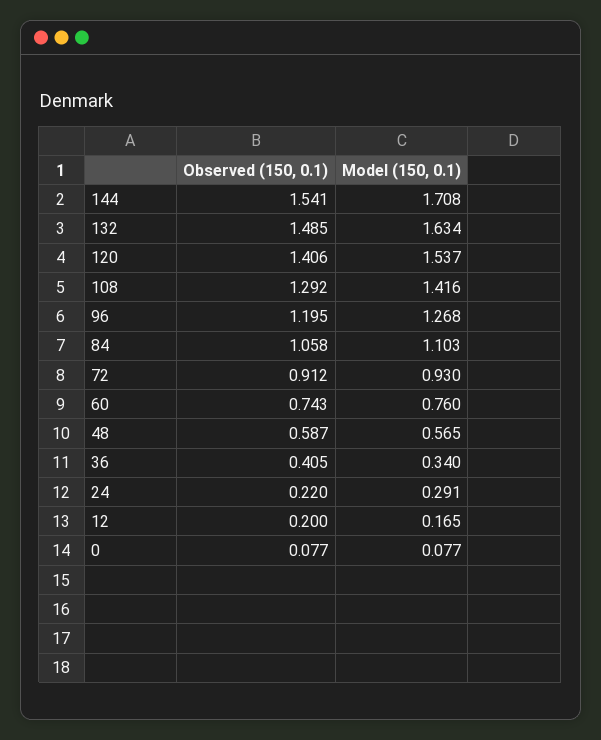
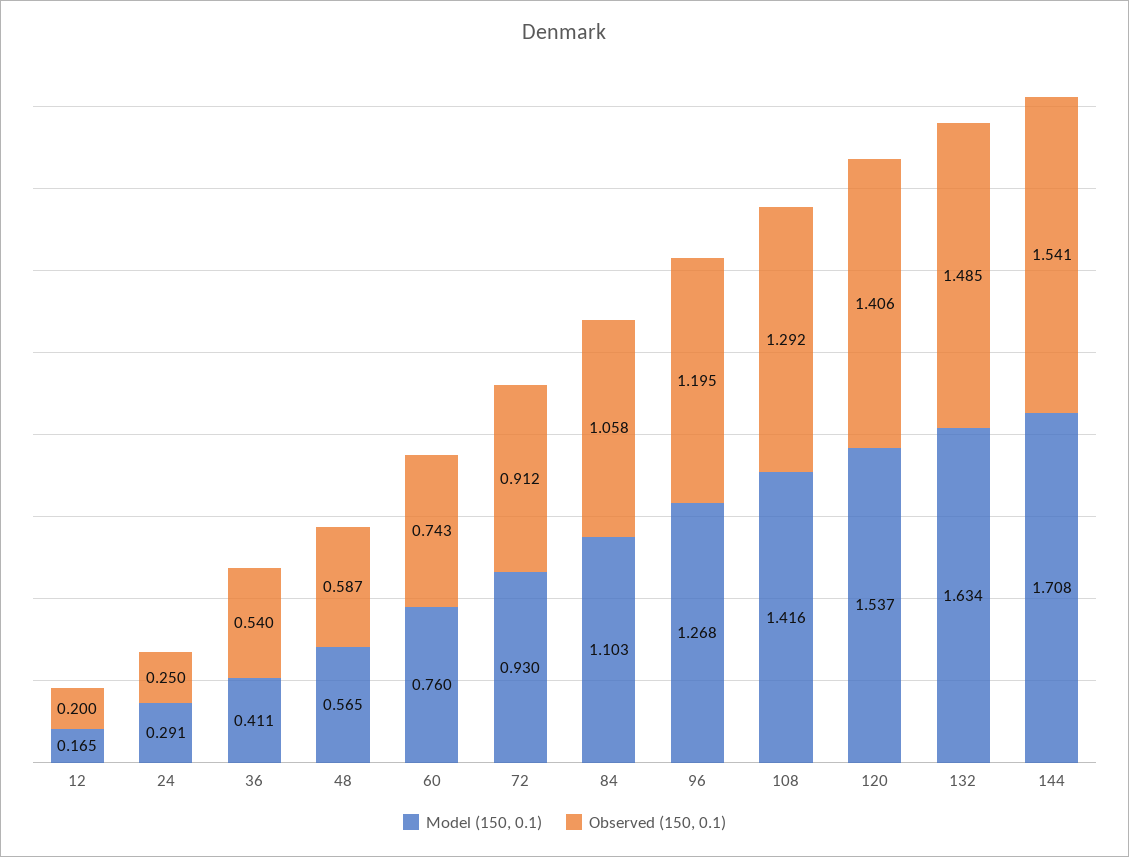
Observed (150, 0.1), 36: 0.405 -> 0.54
Model (150, 0.1), 36: 0.34 -> 0.411
Observed (150, 0.1), 24: 0.22 -> 0.25
Observed (150, 0.1), 0: 0.077 -> none
Model (150, 0.1), 0: 0.077 -> none

